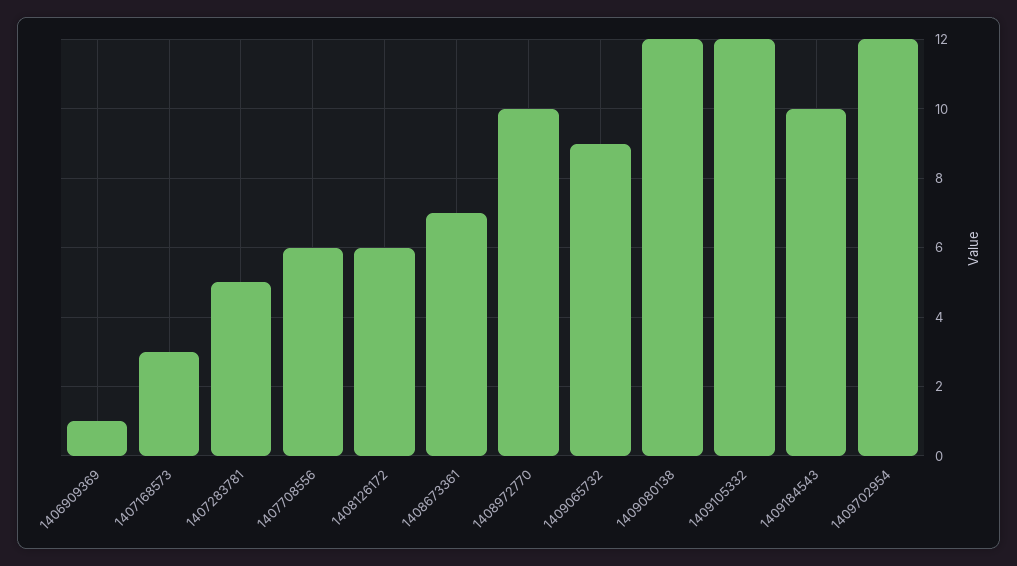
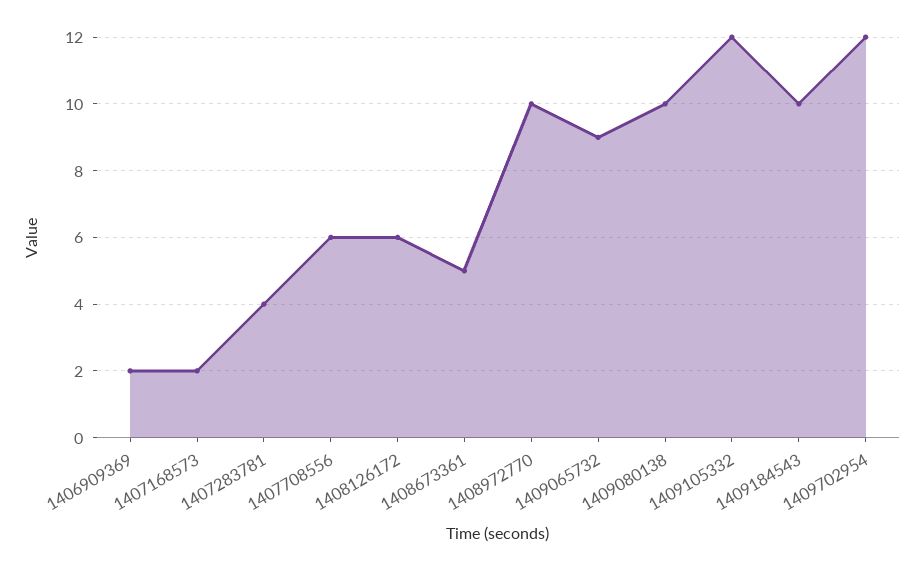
1406909369: 1 -> 2
1407168573: 3 -> 2
1407283781: 5 -> 4
1408673361: 7 -> 5
1409080138: 12 -> 10

